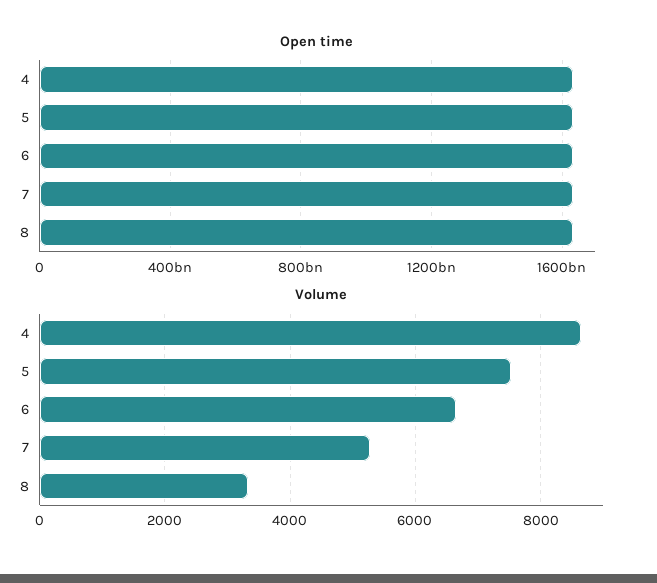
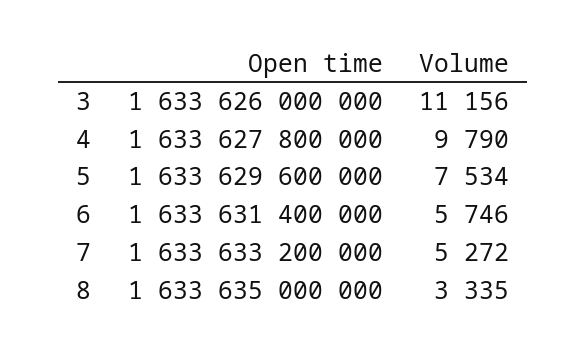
Volume, 4: 8600 -> 9790
Volume, 6: 6600 -> 5746
Open time, 3: none -> 1633626000000
Volume, 3: none -> 11156

